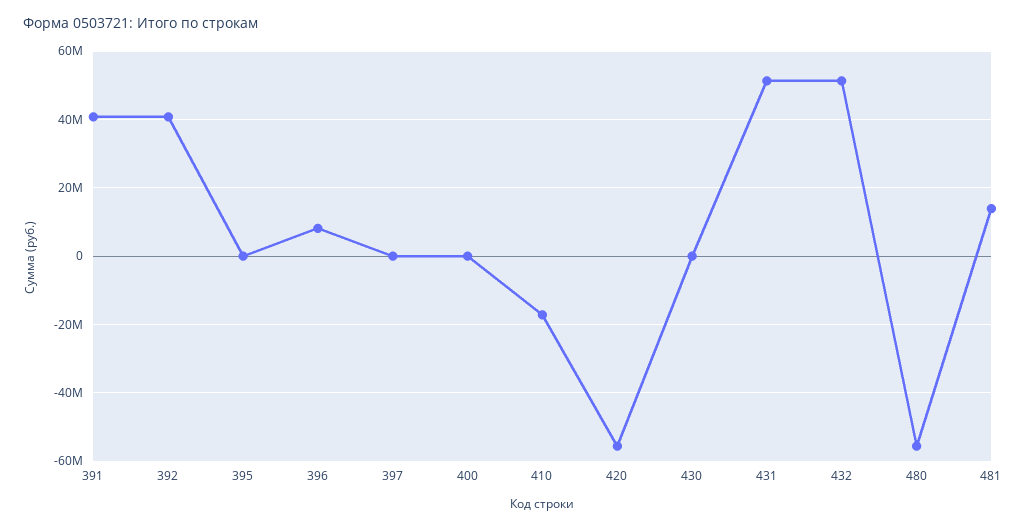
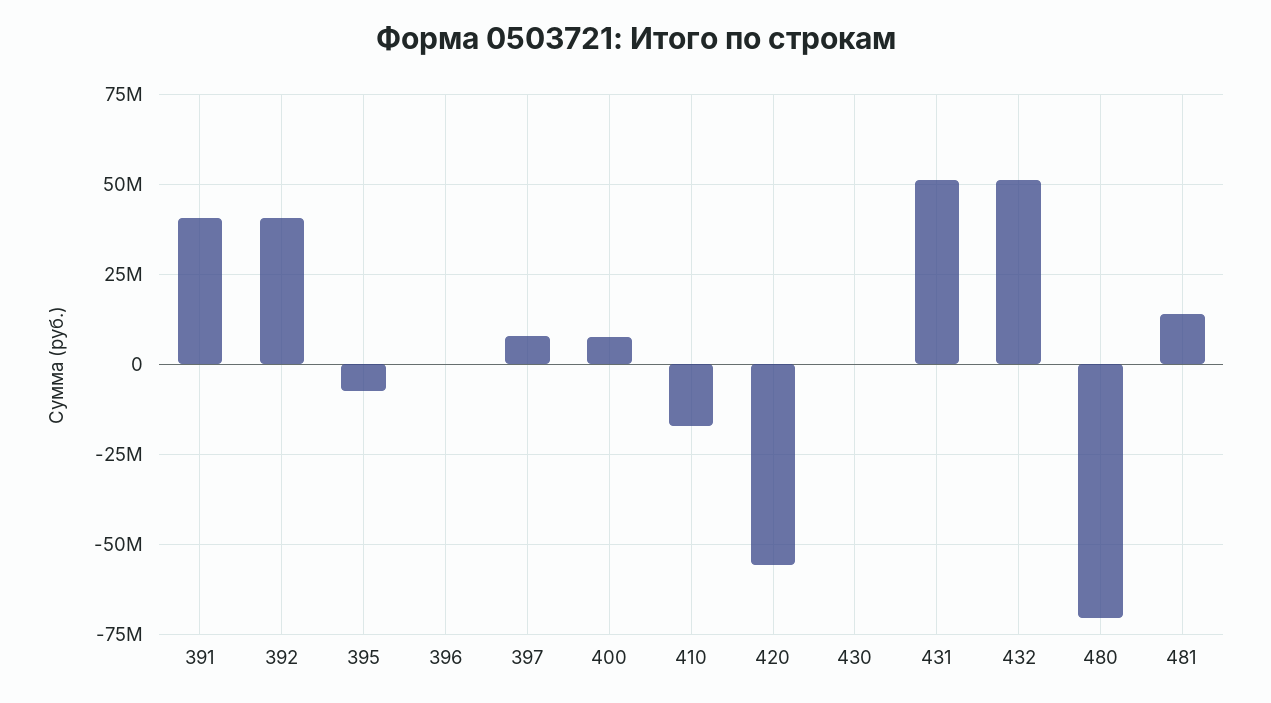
395: 0 -> -7500000
396: 8000000 -> 0
397: 0 -> 7500000
400: 0 -> 7500000
480: -56000000 -> -70000000

